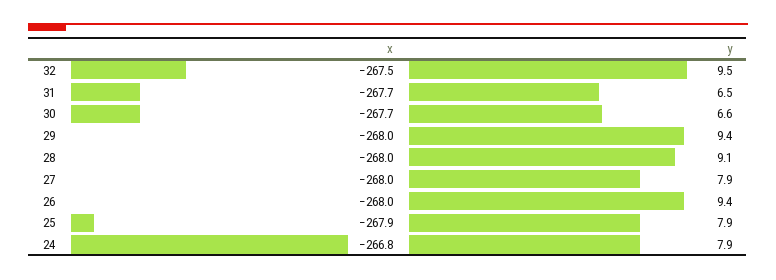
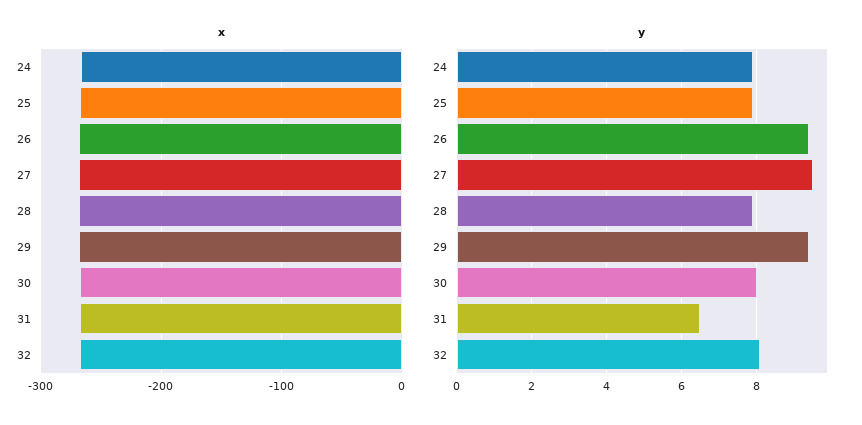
y, 32: 9.5 -> 8
y, 30: 6.6 -> 8
y, 28: 9.1 -> 8
y, 27: 7.9 -> 9.5

